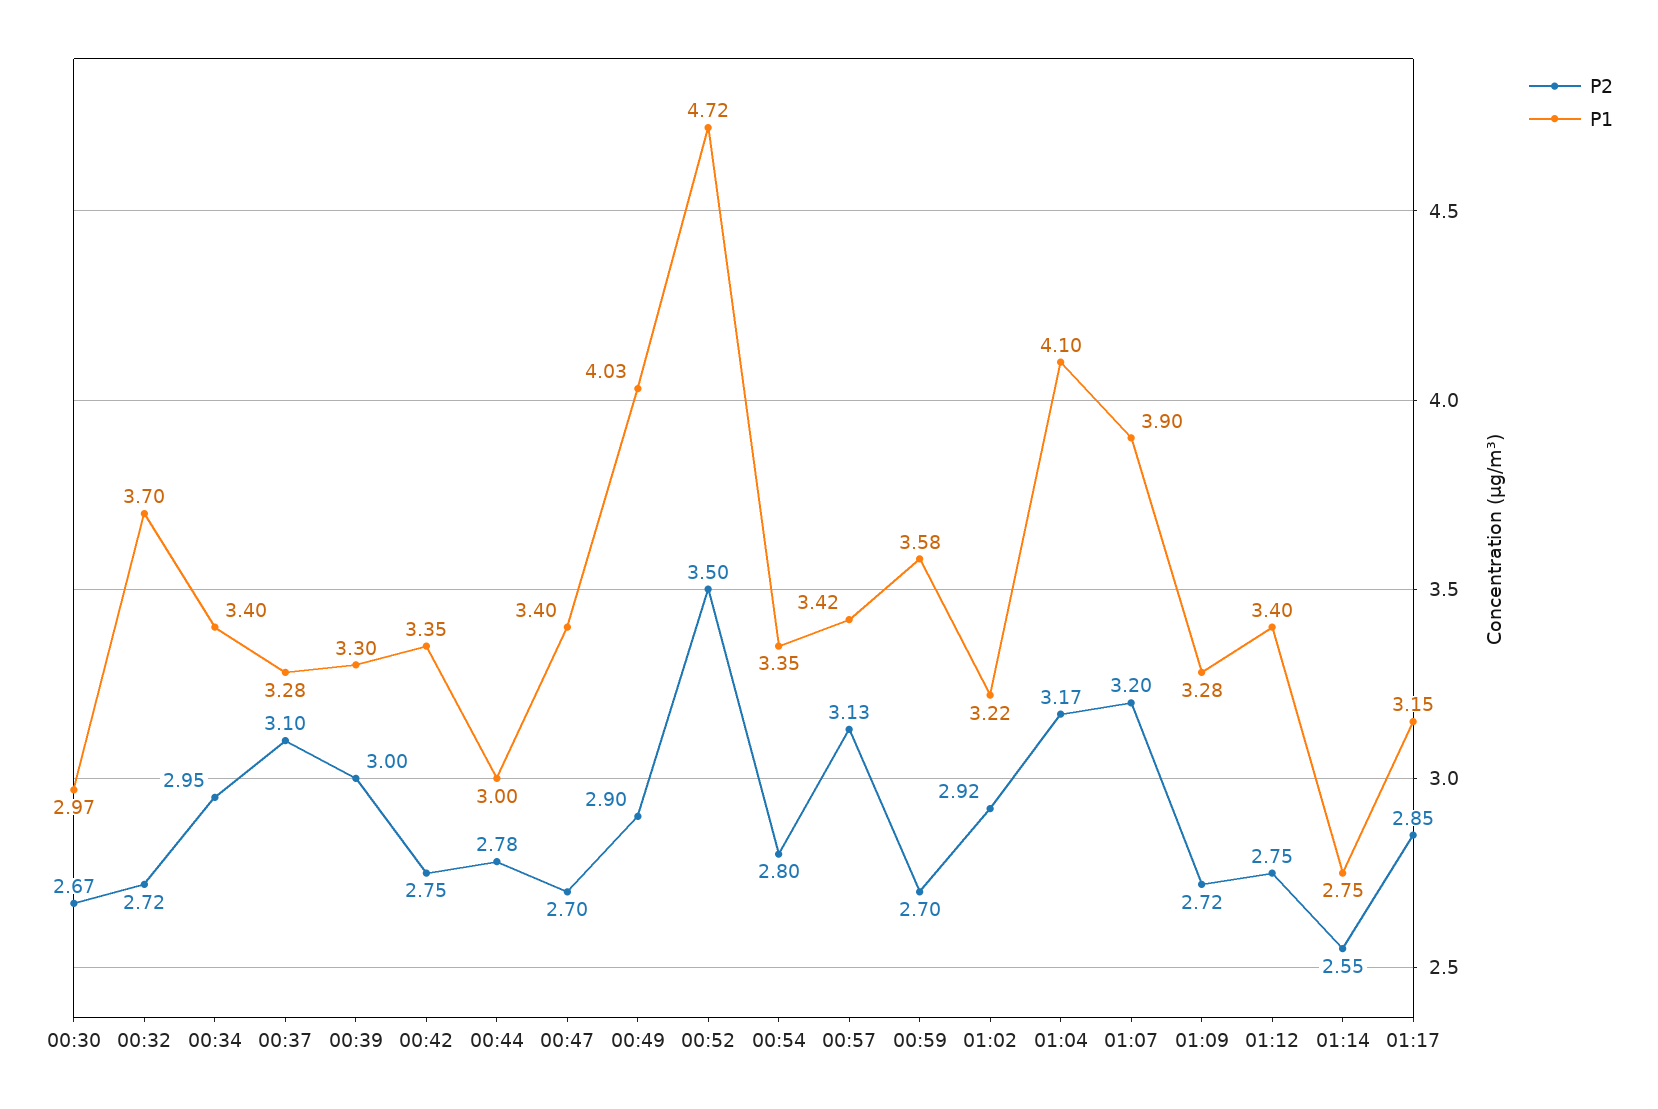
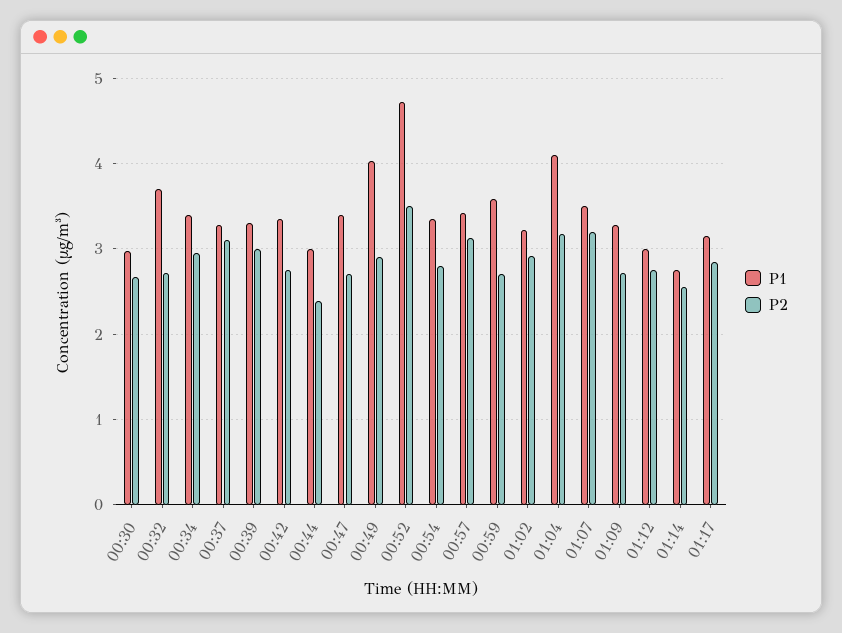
P2, 00:44: 2.78 -> 2.4
P1, 01:07: 3.9 -> 3.5
P1, 01:12: 3.4 -> 3

